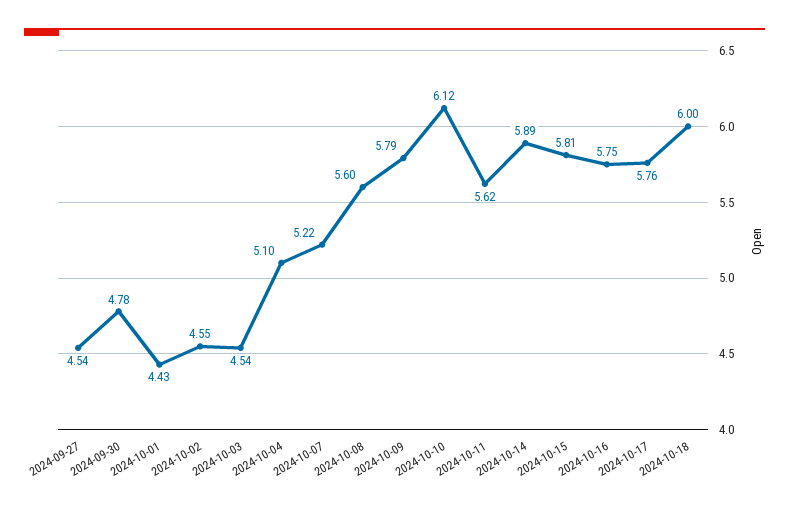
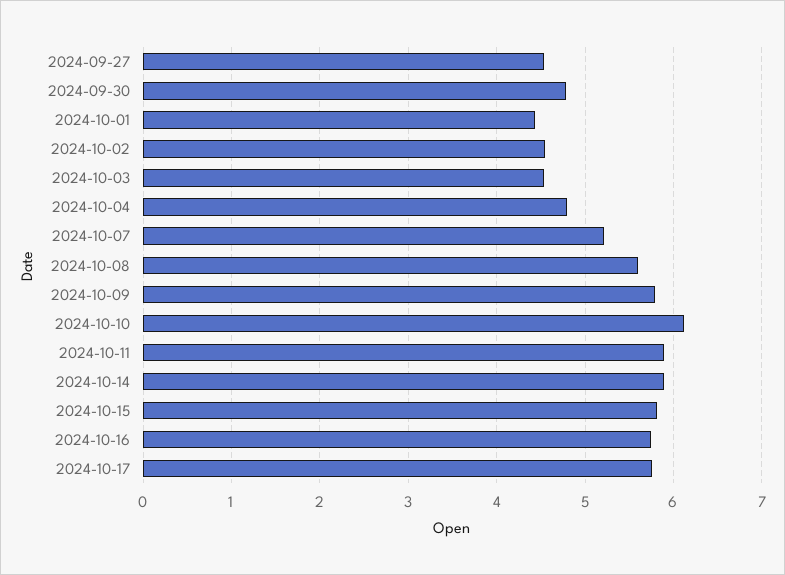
2024-10-04: 5.1 -> 4.8
2024-10-11: 5.62 -> 5.9
2024-10-18: 6 -> none

